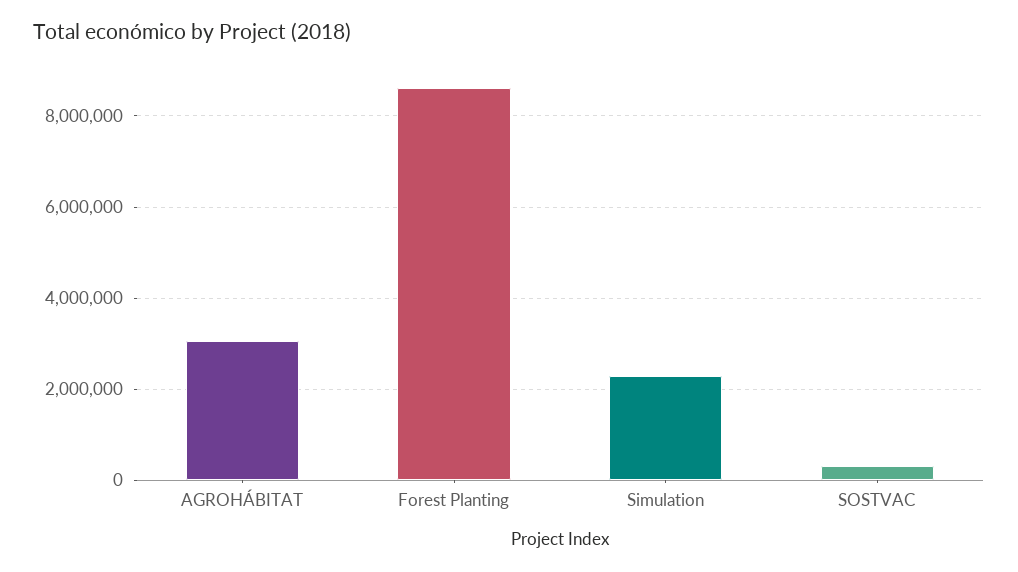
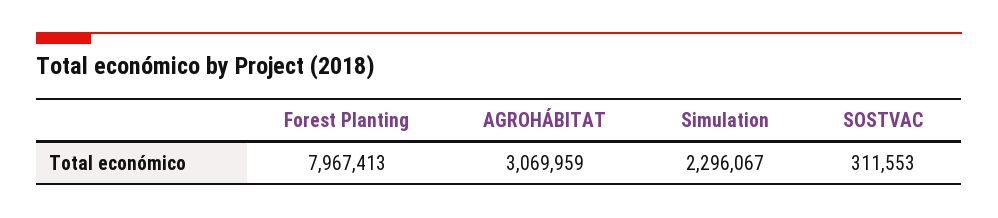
Forest Planting: 8600000 -> 7967413

